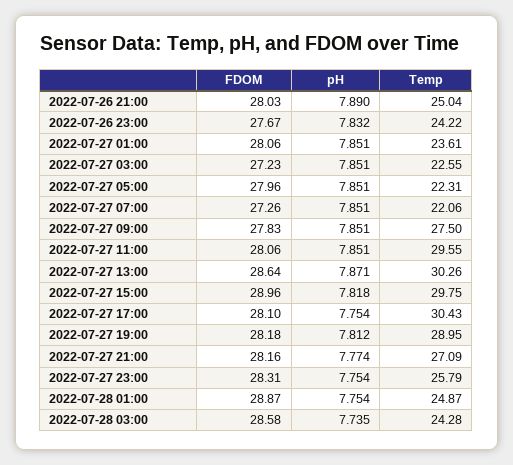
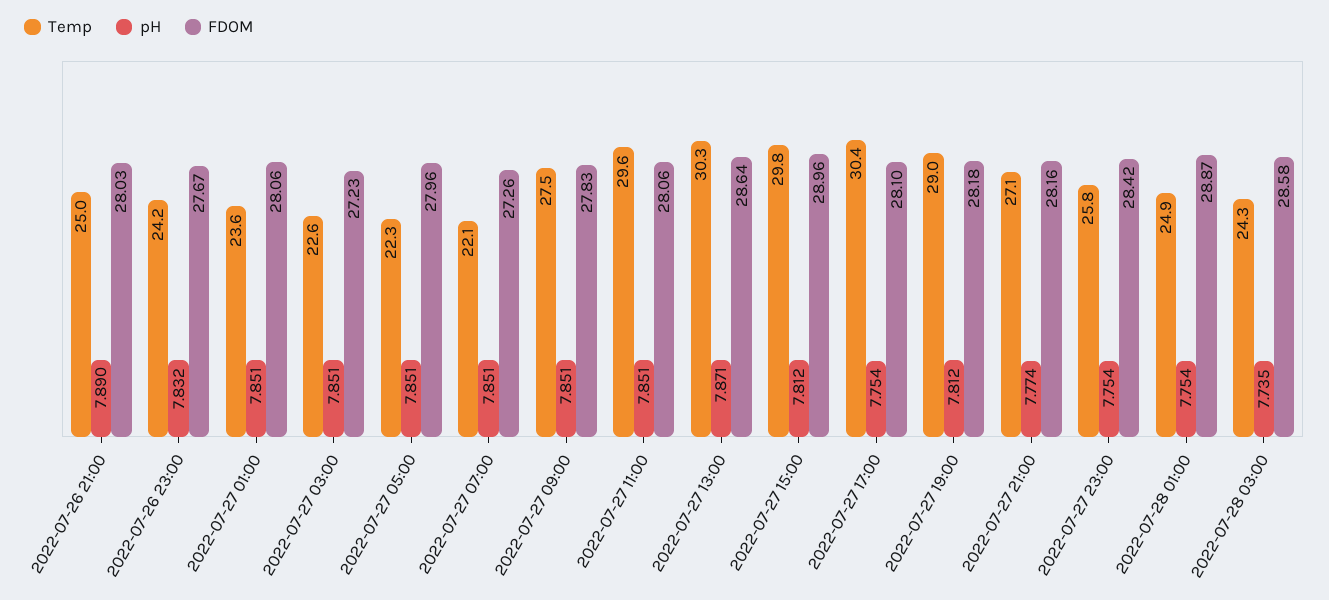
pH, 2022-07-27 15:00: 7.818 -> 7.812
FDOM, 2022-07-27 23:00: 28.31 -> 28.42

